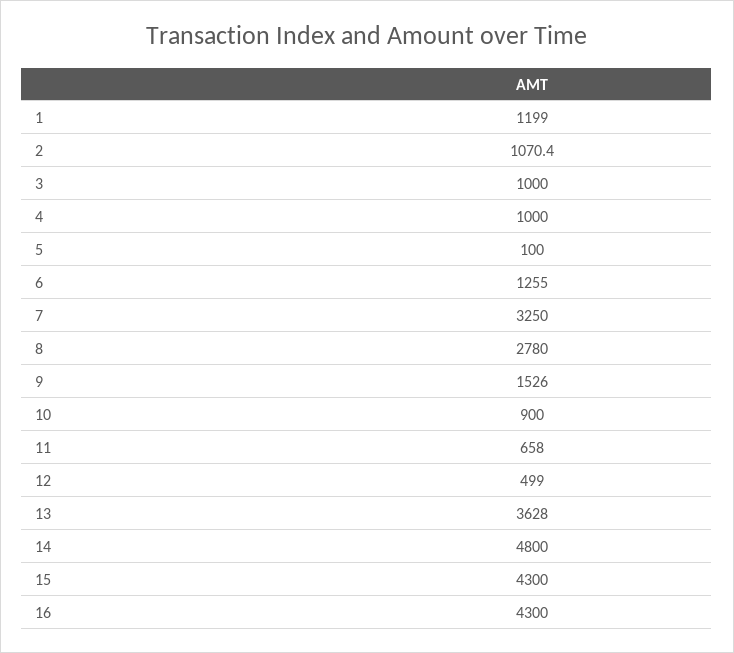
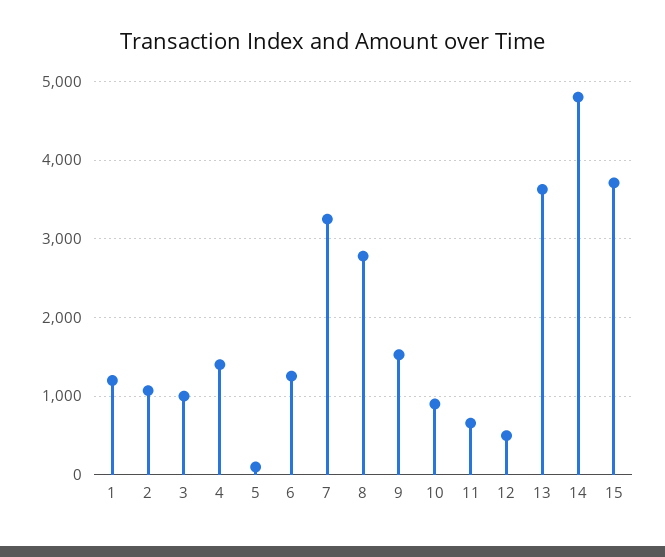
4: 1000 -> 1400
15: 4300 -> 3700
16: 4300 -> none

